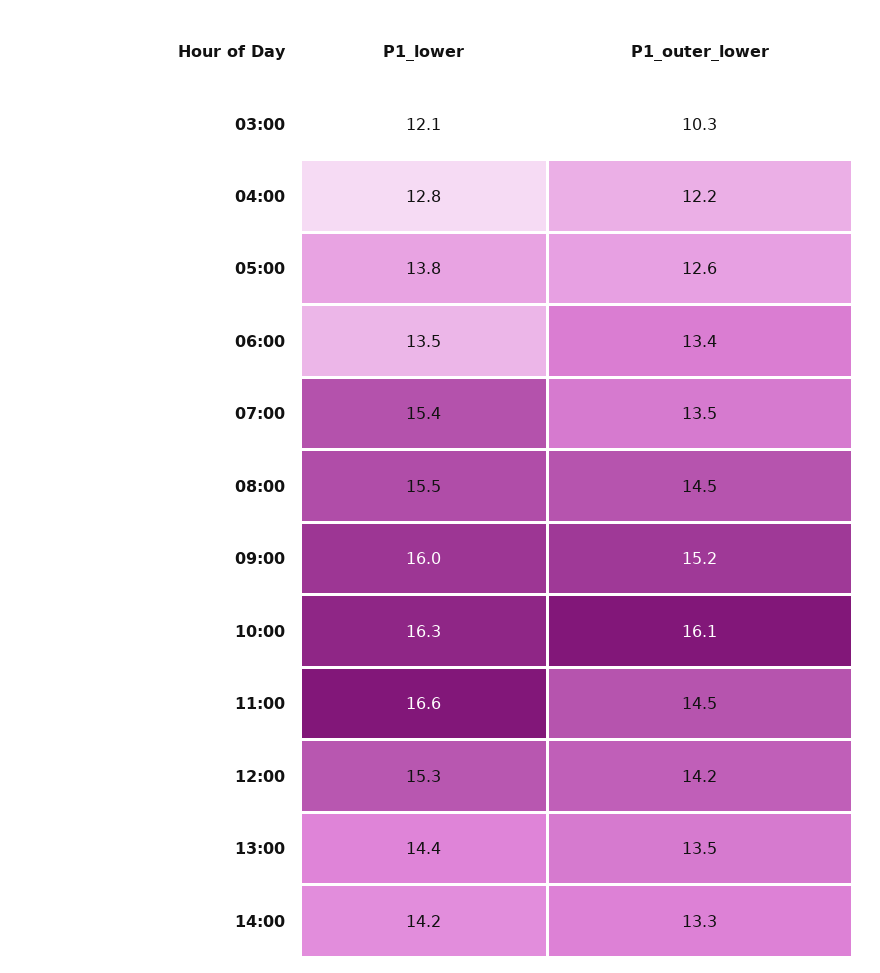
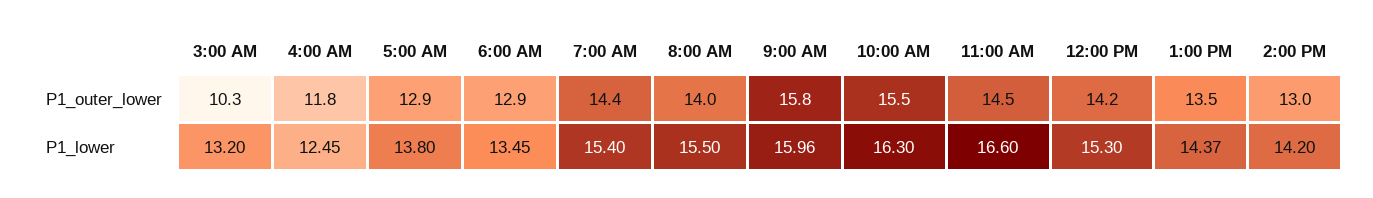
P1_lower, 03:00: 12.1 -> 13.2
P1_lower, 04:00: 12.8 -> 12.45
P1_outer_lower, 04:00: 12.2 -> 11.8
P1_outer_lower, 05:00: 12.6 -> 12.9
P1_outer_lower, 06:00: 13.4 -> 12.9
P1_outer_lower, 07:00: 13.5 -> 14.4
P1_outer_lower, 08:00: 14.5 -> 14
P1_outer_lower, 09:00: 15.2 -> 15.8
P1_outer_lower, 10:00: 16.1 -> 15.5
P1_outer_lower, 14:00: 13.3 -> 13

